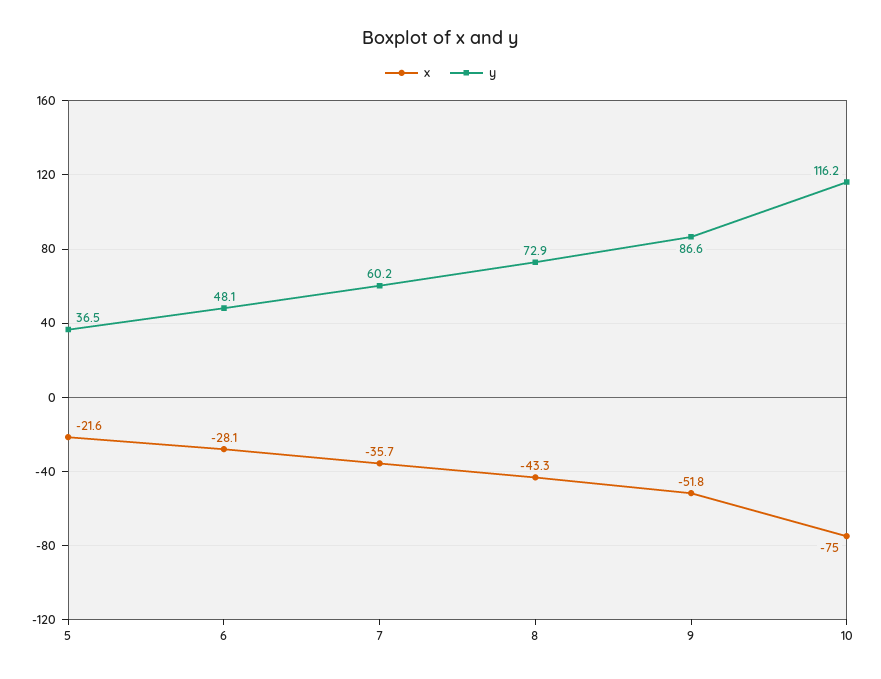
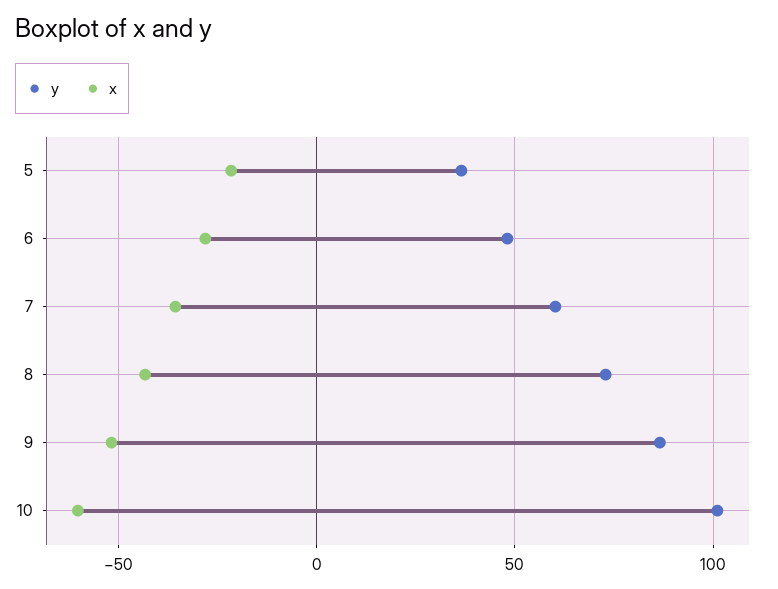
x, 10: -75 -> -60
y, 10: 116.2 -> 100

